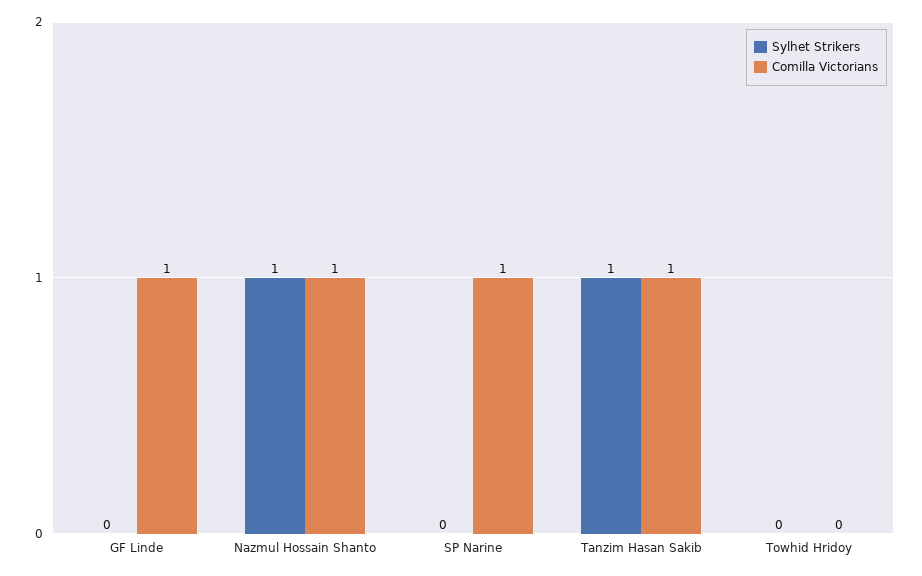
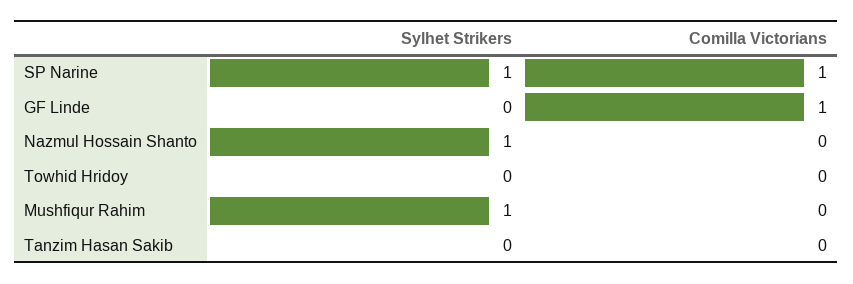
Comilla Victorians, Nazmul Hossain Shanto: 1 -> 0
Sylhet Strikers, SP Narine: 0 -> 1
Sylhet Strikers, Tanzim Hasan Sakib: 1 -> 0
Comilla Victorians, Tanzim Hasan Sakib: 1 -> 0
Sylhet Strikers, Mushfiqur Rahim: none -> 1
Comilla Victorians, Mushfiqur Rahim: none -> 0

